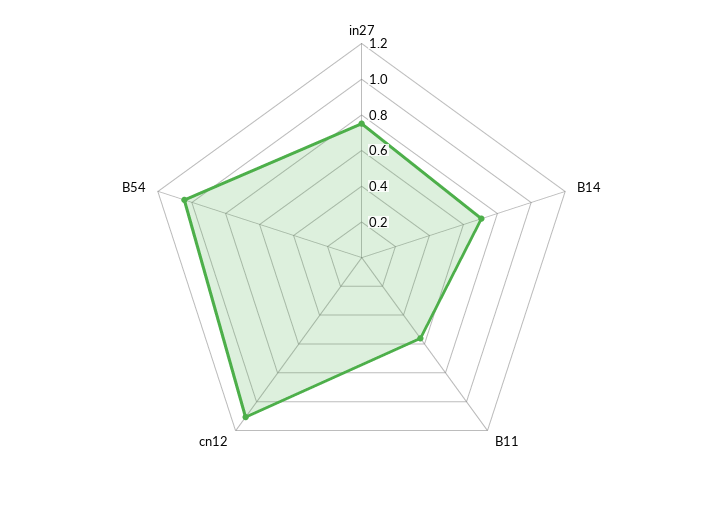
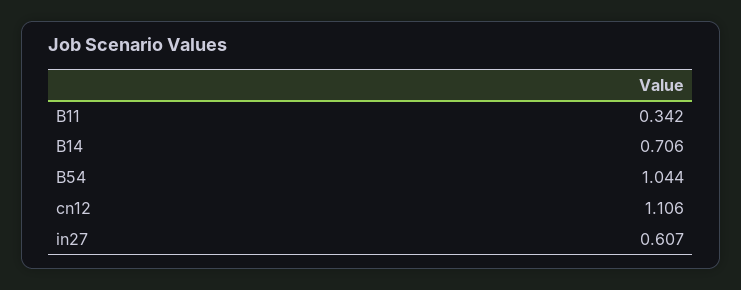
in27: 0.75 -> 0.607
B11: 0.55 -> 0.342

